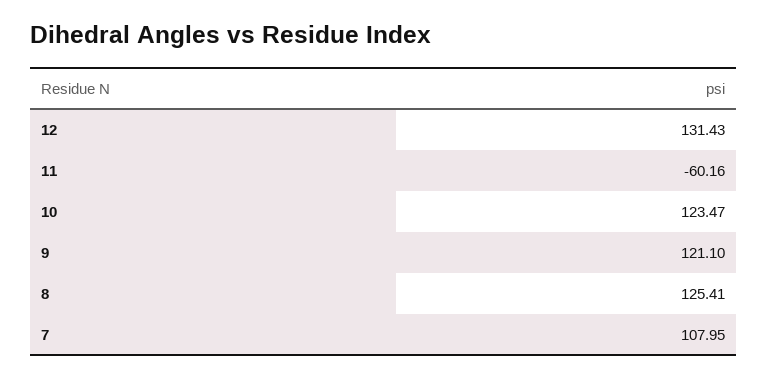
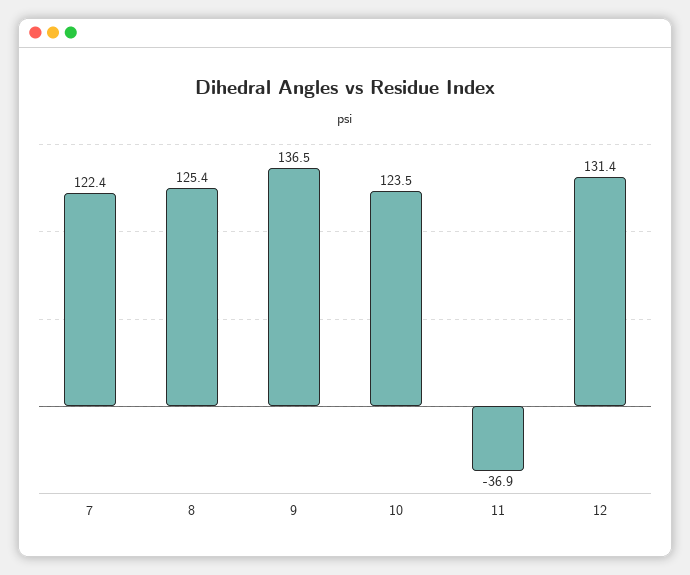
11: -60.16 -> -36.9
9: 121.1 -> 136.5
7: 107.95 -> 122.4

